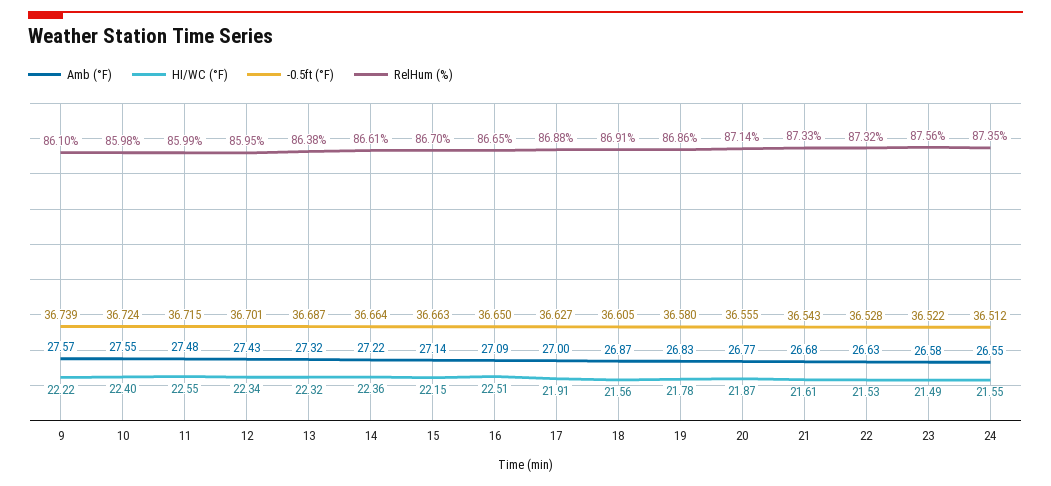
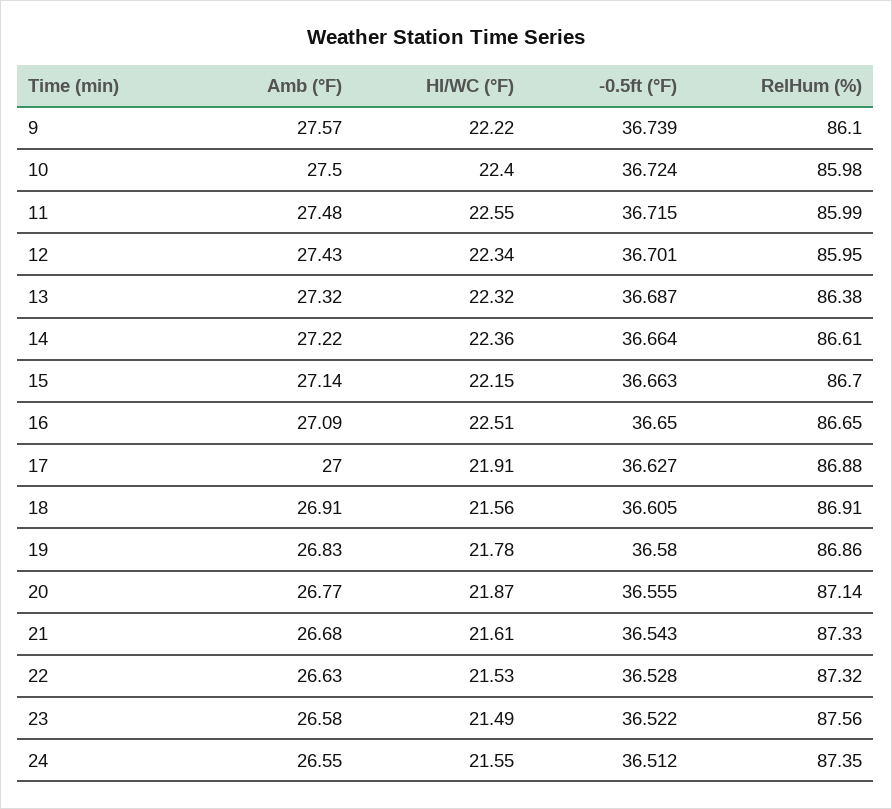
Amb (°F), 10: 27.55 -> 27.5
Amb (°F), 18: 26.87 -> 26.91

